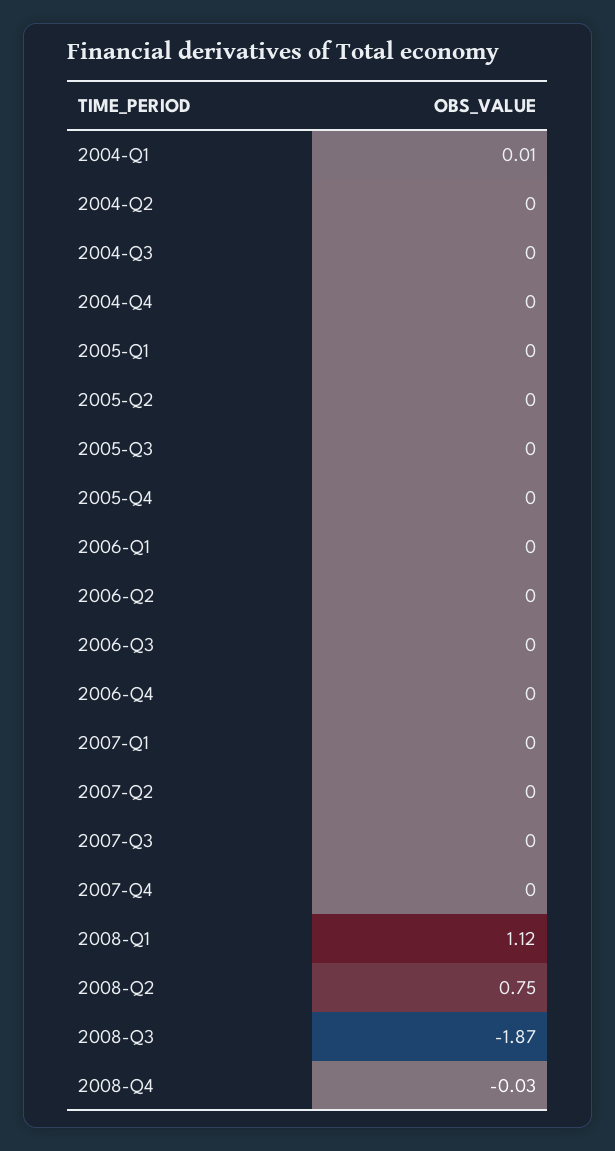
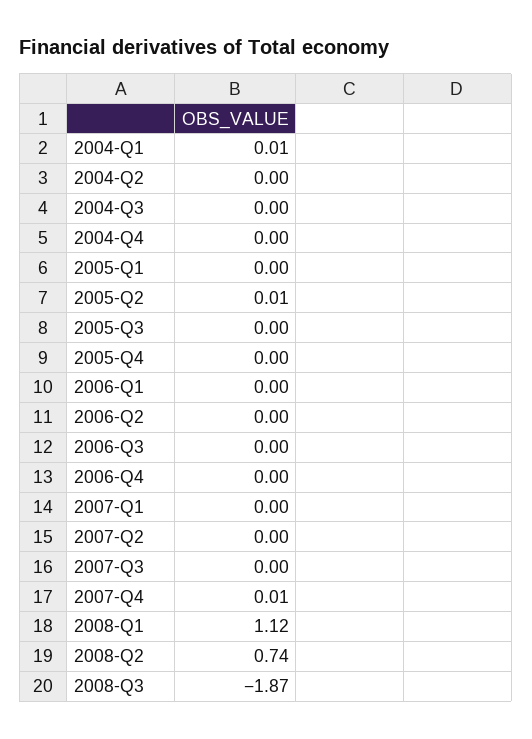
2005-Q2: 0 -> 0.01
2007-Q4: 0 -> 0.01
2008-Q2: 0.75 -> 0.74
2008-Q4: -0.03 -> none

